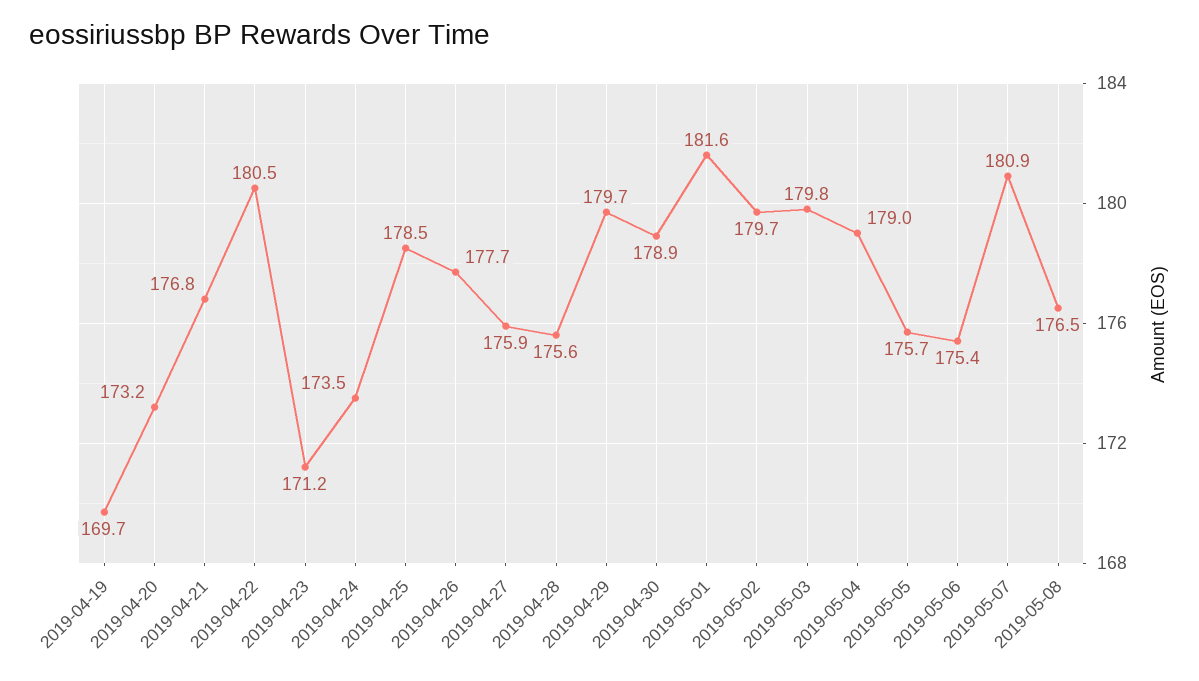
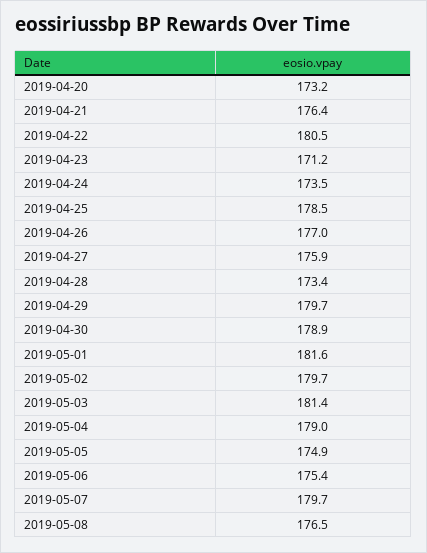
2019-04-19: 169.7 -> none
2019-04-21: 176.8 -> 176.4
2019-04-26: 177.7 -> 177
2019-04-28: 175.6 -> 173.4
2019-05-03: 179.8 -> 181.4
2019-05-05: 175.7 -> 174.9
2019-05-07: 180.9 -> 179.7

